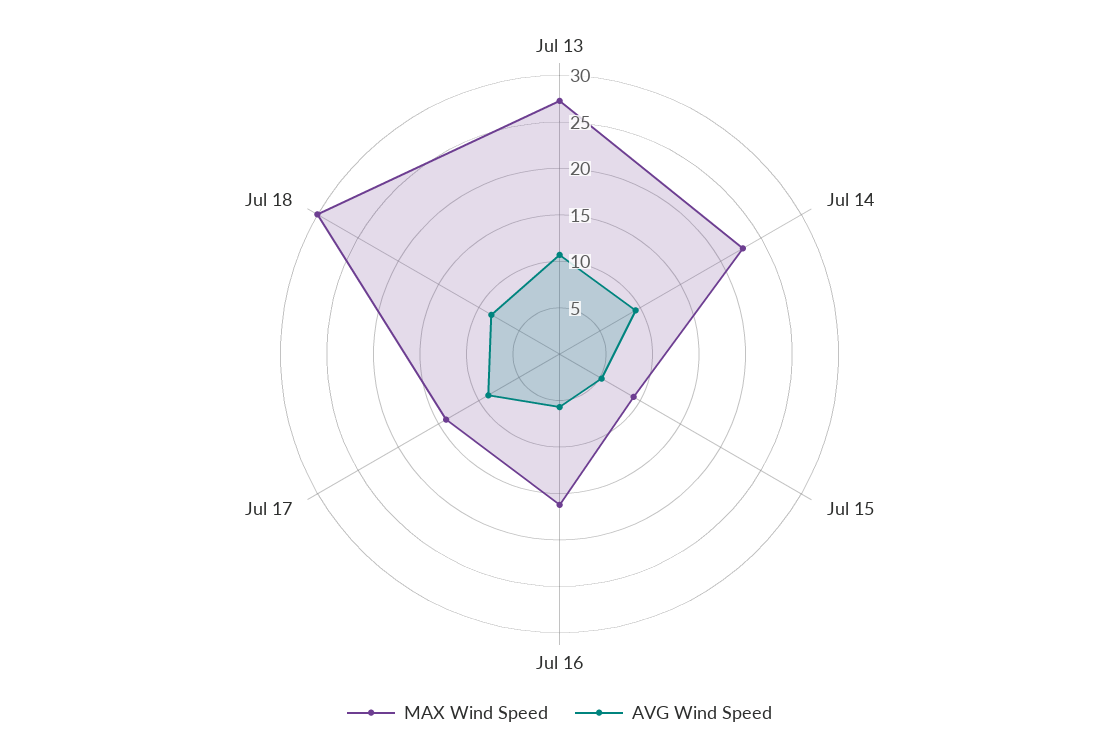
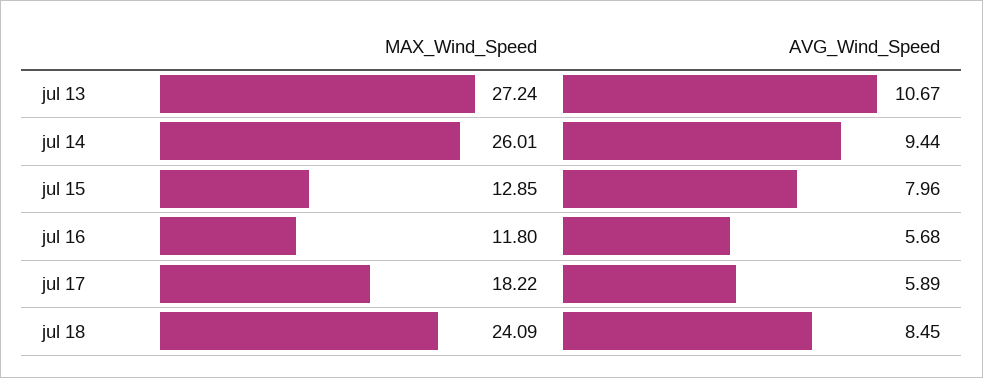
MAX Wind Speed, Jul 14: 23 -> 26.01
MAX Wind Speed, Jul 15: 9 -> 12.85
AVG Wind Speed, Jul 15: 5 -> 7.96
MAX Wind Speed, Jul 16: 16 -> 11.8
MAX Wind Speed, Jul 17: 14 -> 18.22
AVG Wind Speed, Jul 17: 9 -> 5.89
MAX Wind Speed, Jul 18: 30 -> 24.09

